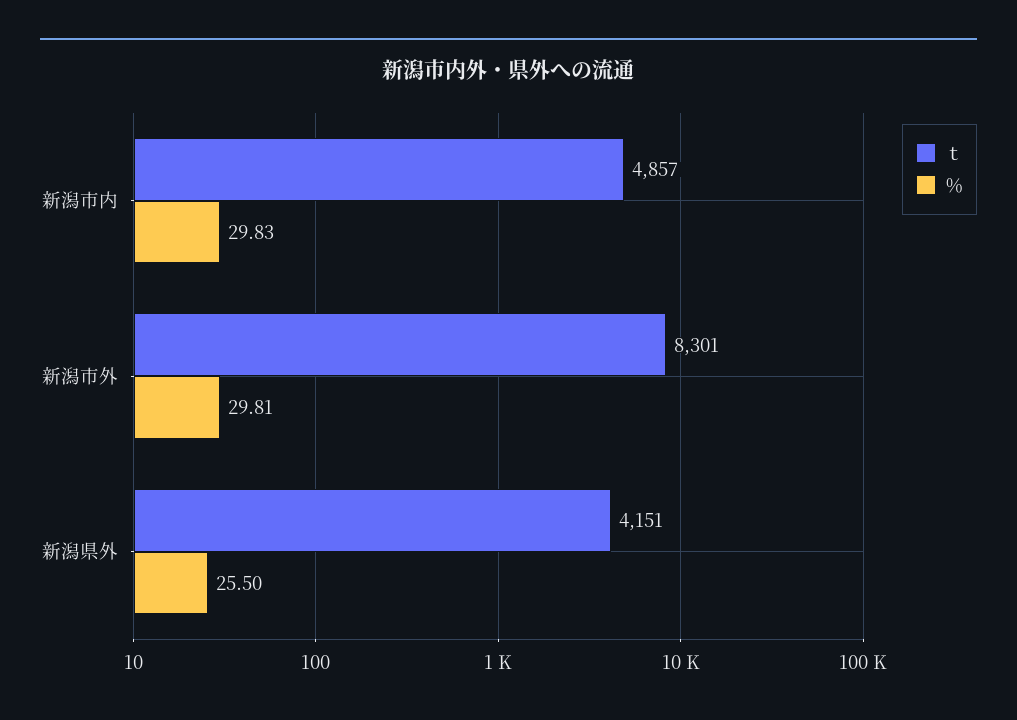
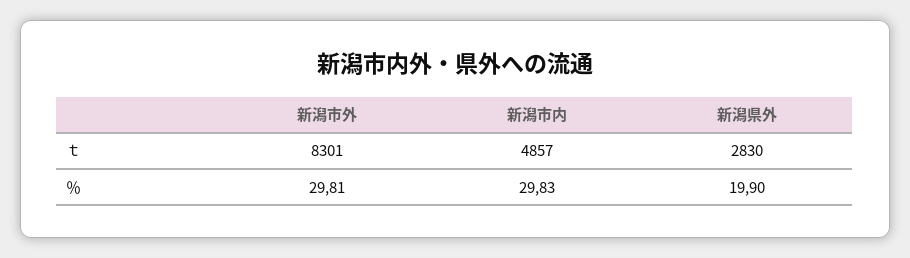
ｔ, 新潟県外: 4151 -> 2830
％, 新潟県外: 25.5 -> 19.9

